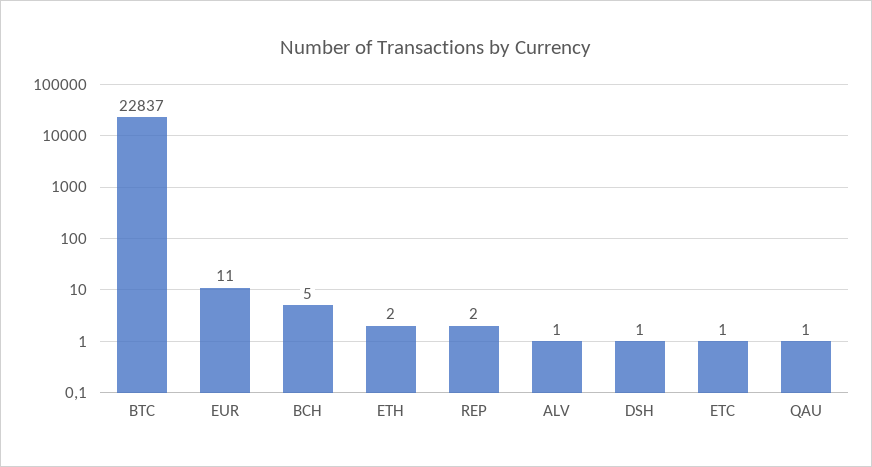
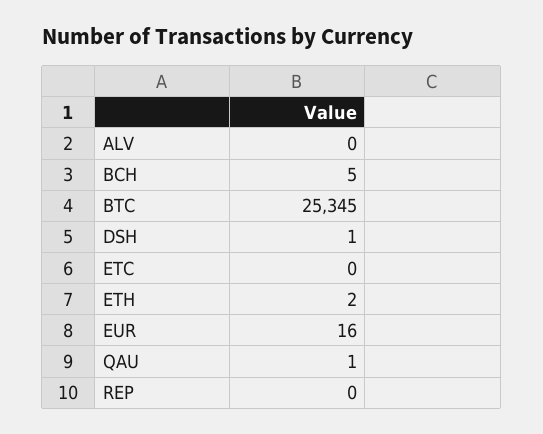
BTC: 22837 -> 25345
EUR: 11 -> 16
REP: 2 -> 0
ALV: 1 -> 0
ETC: 1 -> 0

